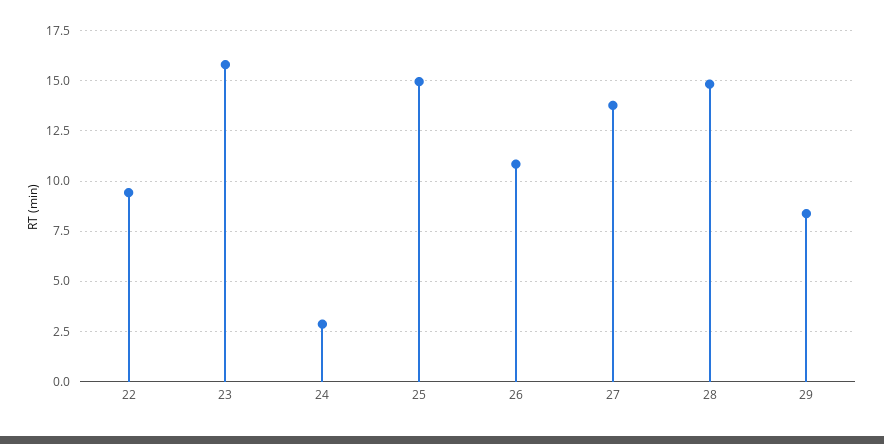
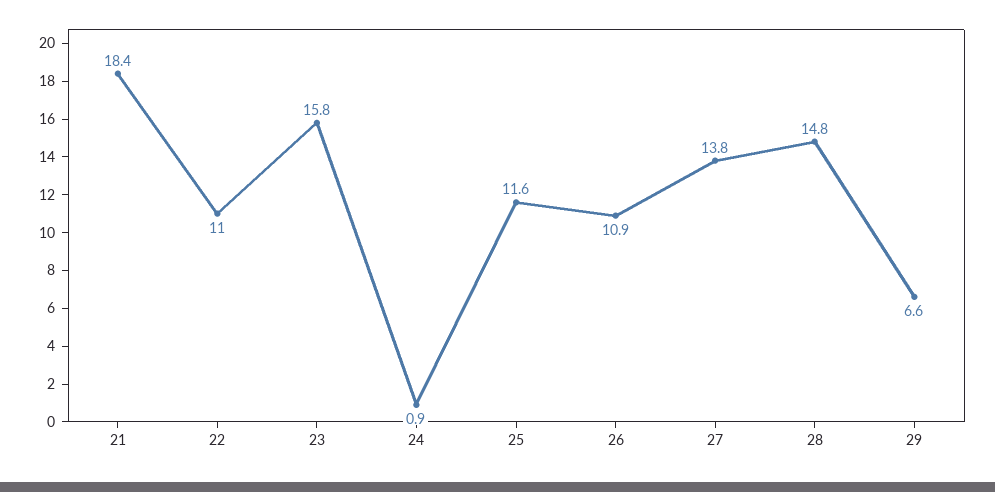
22: 9.5 -> 11
24: 3 -> 0.9
25: 15 -> 11.6
29: 8.5 -> 6.6
21: none -> 18.4

